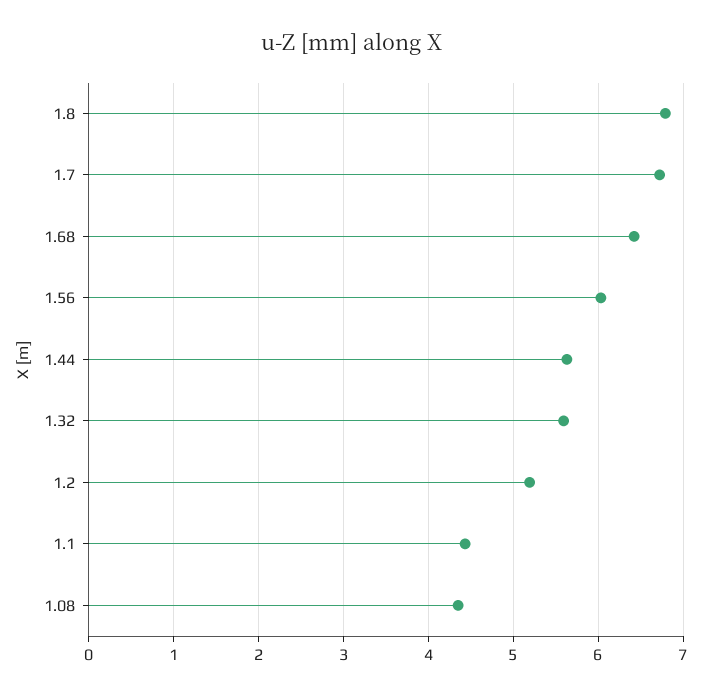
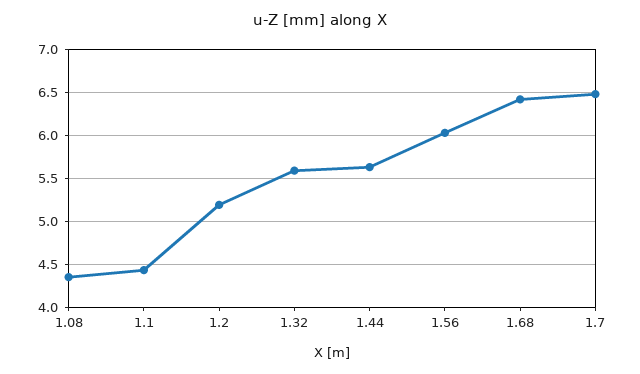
1.8: 6.8 -> none
1.7: 6.7 -> 6.5

